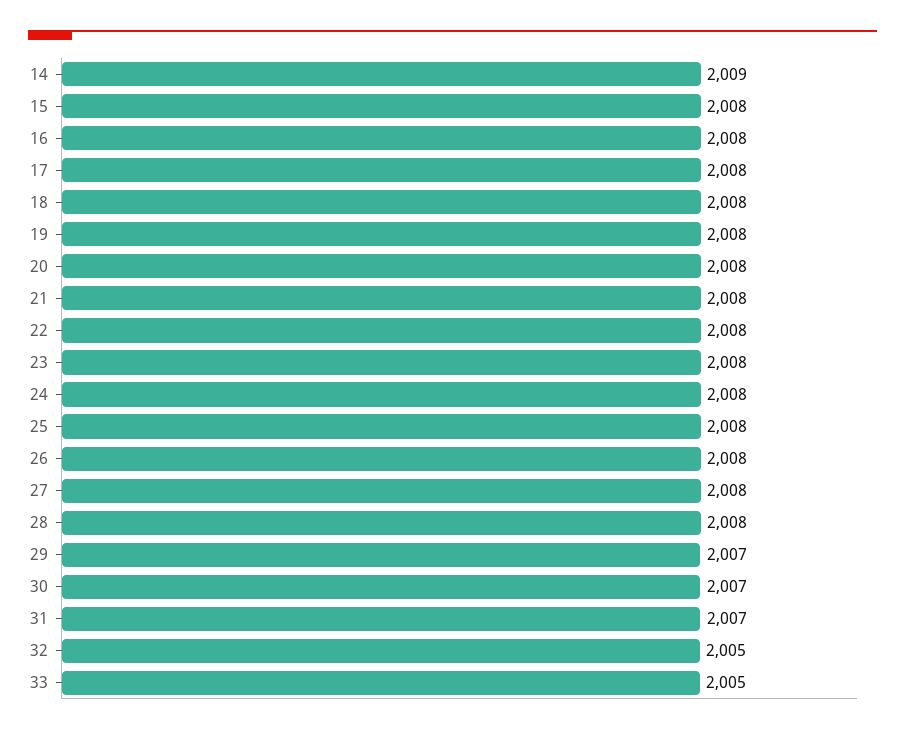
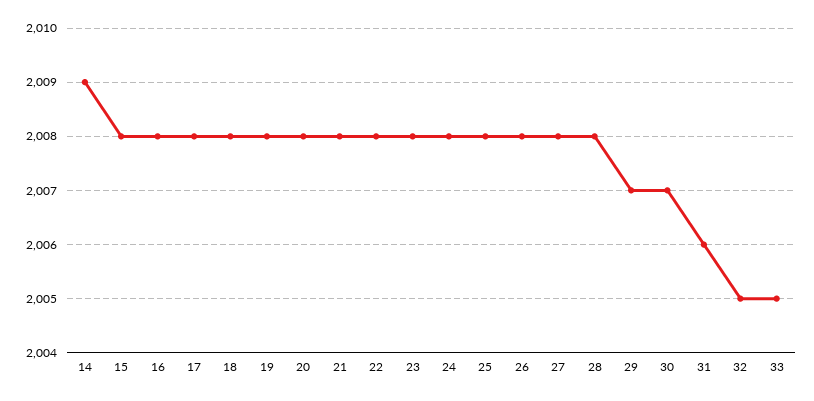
31: 2007 -> 2006

